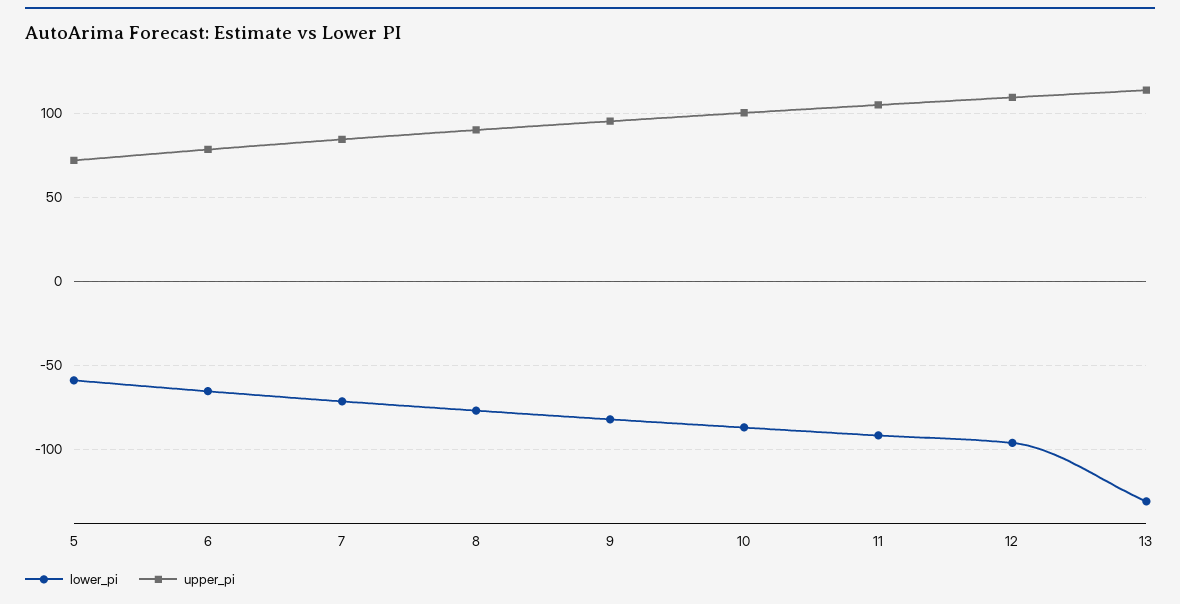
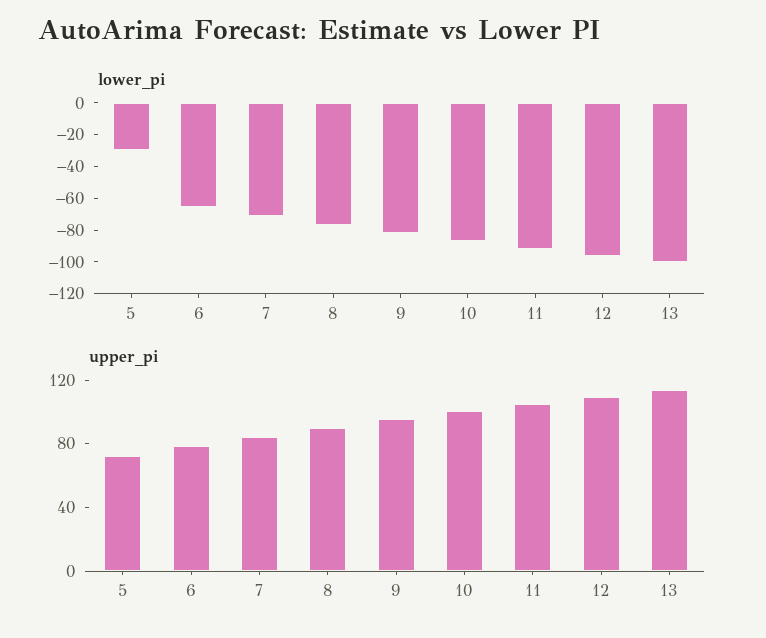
lower_pi, 5: -60 -> -30
lower_pi, 13: -130 -> -100

